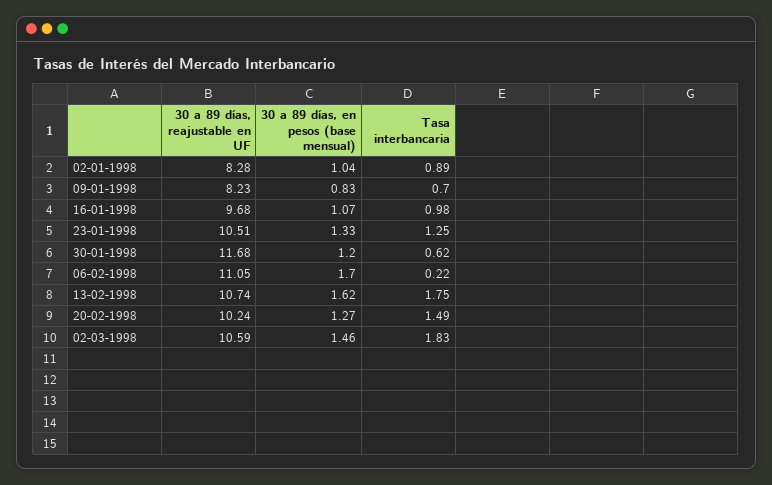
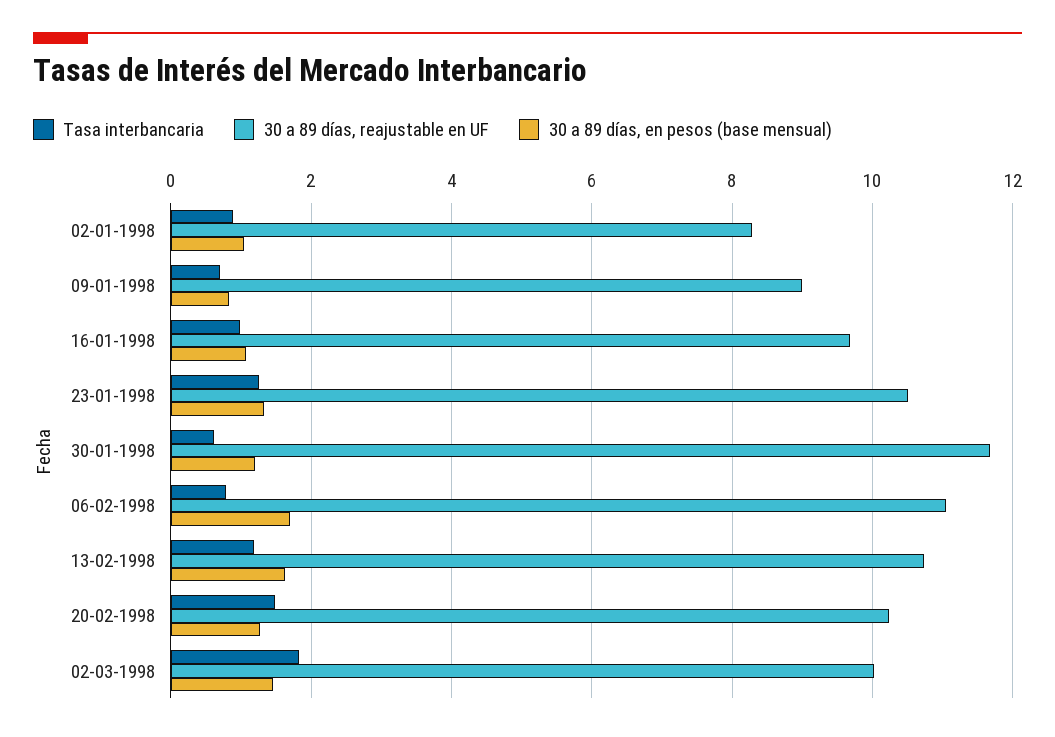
30 a 89 días, reajustable en UF, 09-01-1998: 8.23 -> 9
Tasa interbancaria, 06-02-1998: 0.22 -> 0.8
Tasa interbancaria, 13-02-1998: 1.75 -> 1.2
30 a 89 días, reajustable en UF, 02-03-1998: 10.59 -> 10

